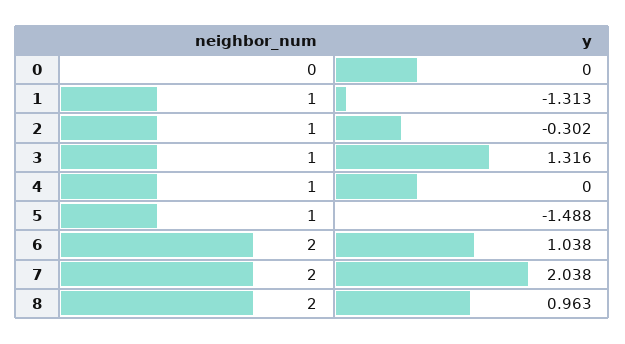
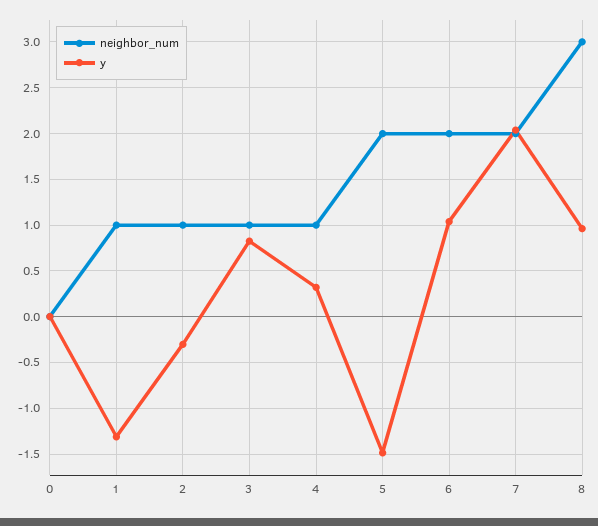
y, 3: 1.316 -> 0.8
y, 4: 0 -> 0.3
neighbor_num, 5: 1 -> 2
neighbor_num, 8: 2 -> 3

